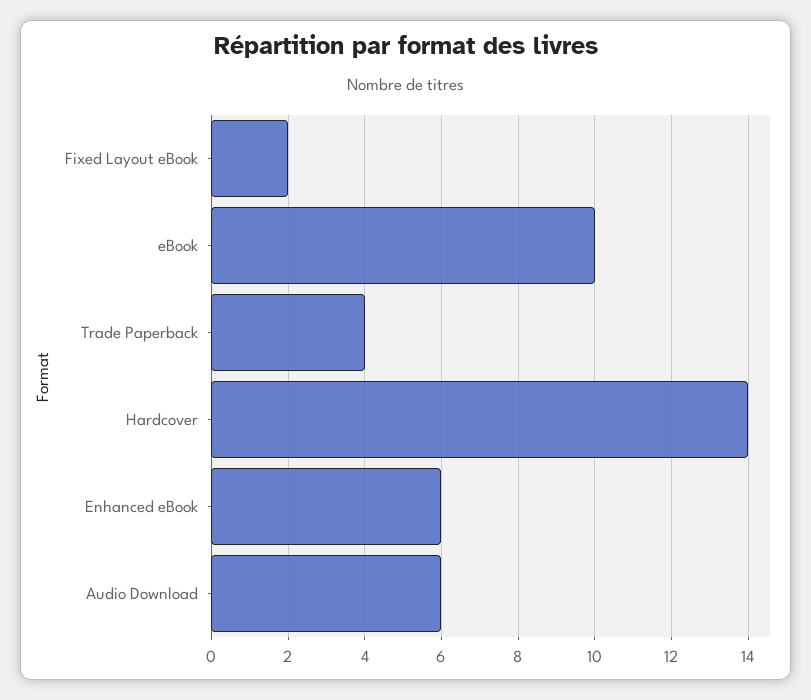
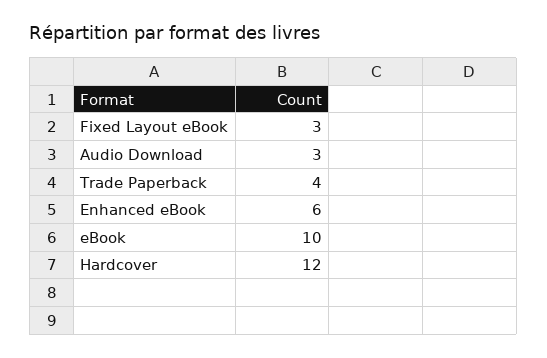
Fixed Layout eBook: 2 -> 3
Hardcover: 14 -> 12
Audio Download: 6 -> 3

